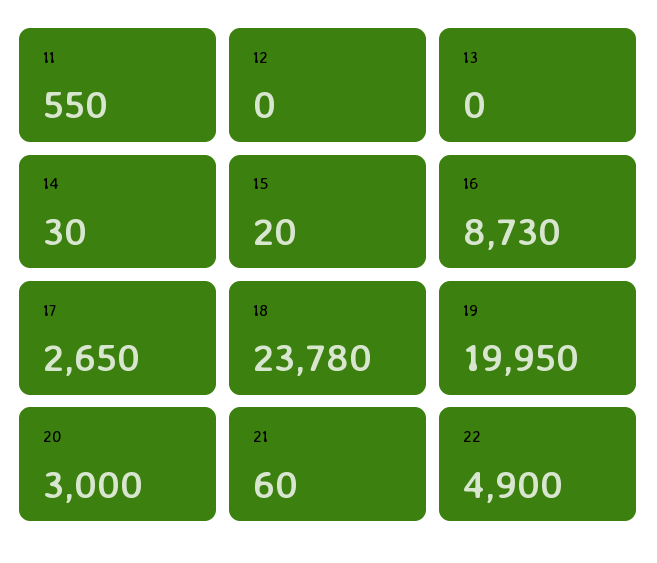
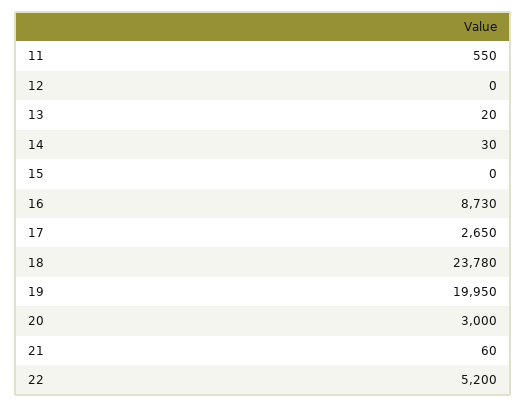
13: 0 -> 20
15: 20 -> 0
22: 4900 -> 5200

